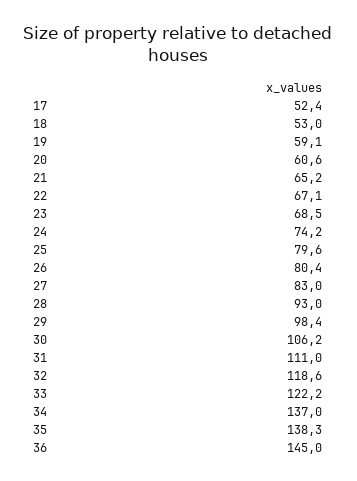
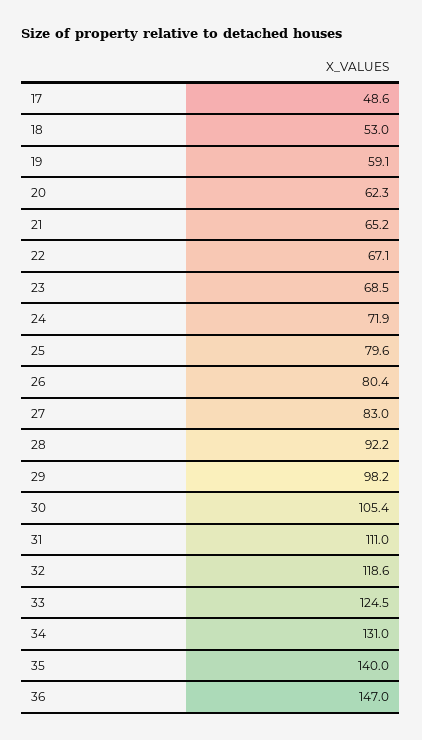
17: 52.4 -> 48.6
20: 60.6 -> 62.3
24: 74.2 -> 71.9
28: 93 -> 92.2
29: 98.4 -> 98.2
30: 106.2 -> 105.4
33: 122.2 -> 124.5
34: 137 -> 131
35: 138.3 -> 140
36: 145 -> 147

